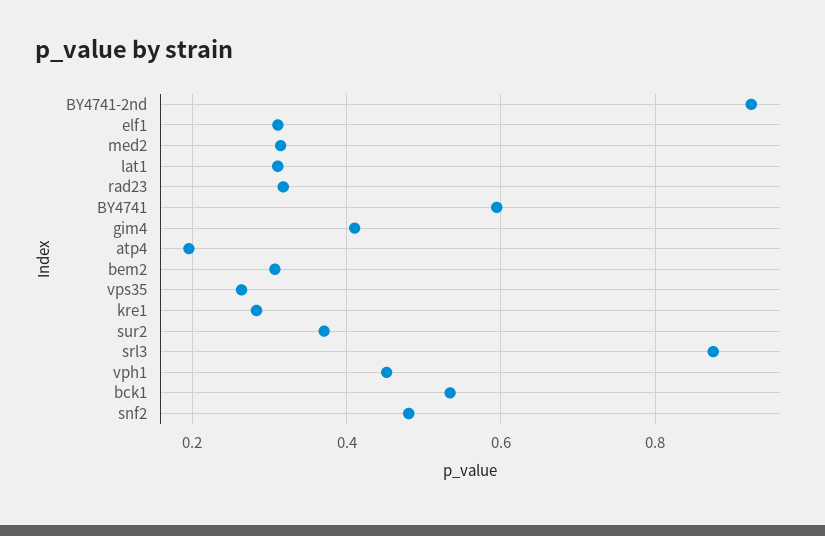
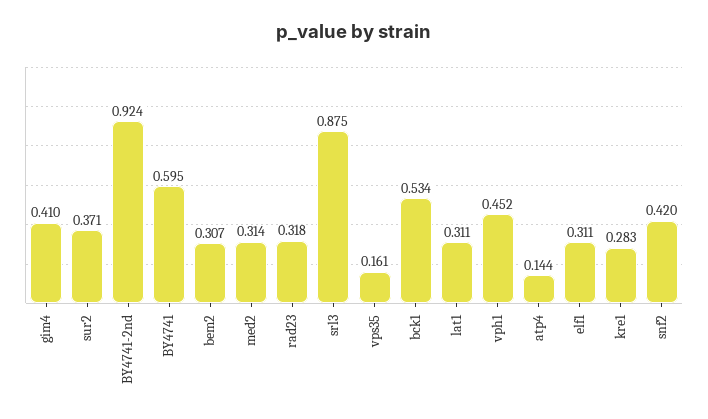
atp4: 0.2 -> 0.144
vps35: 0.26 -> 0.161
snf2: 0.48 -> 0.42

